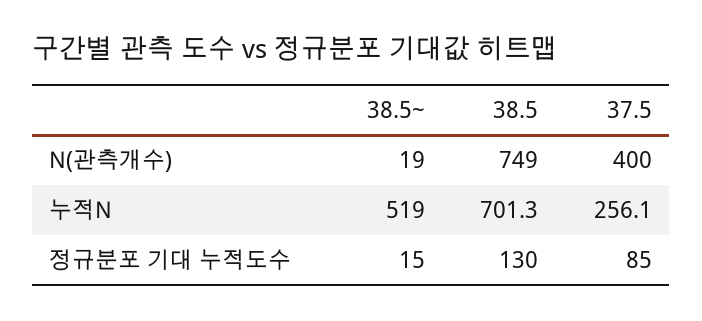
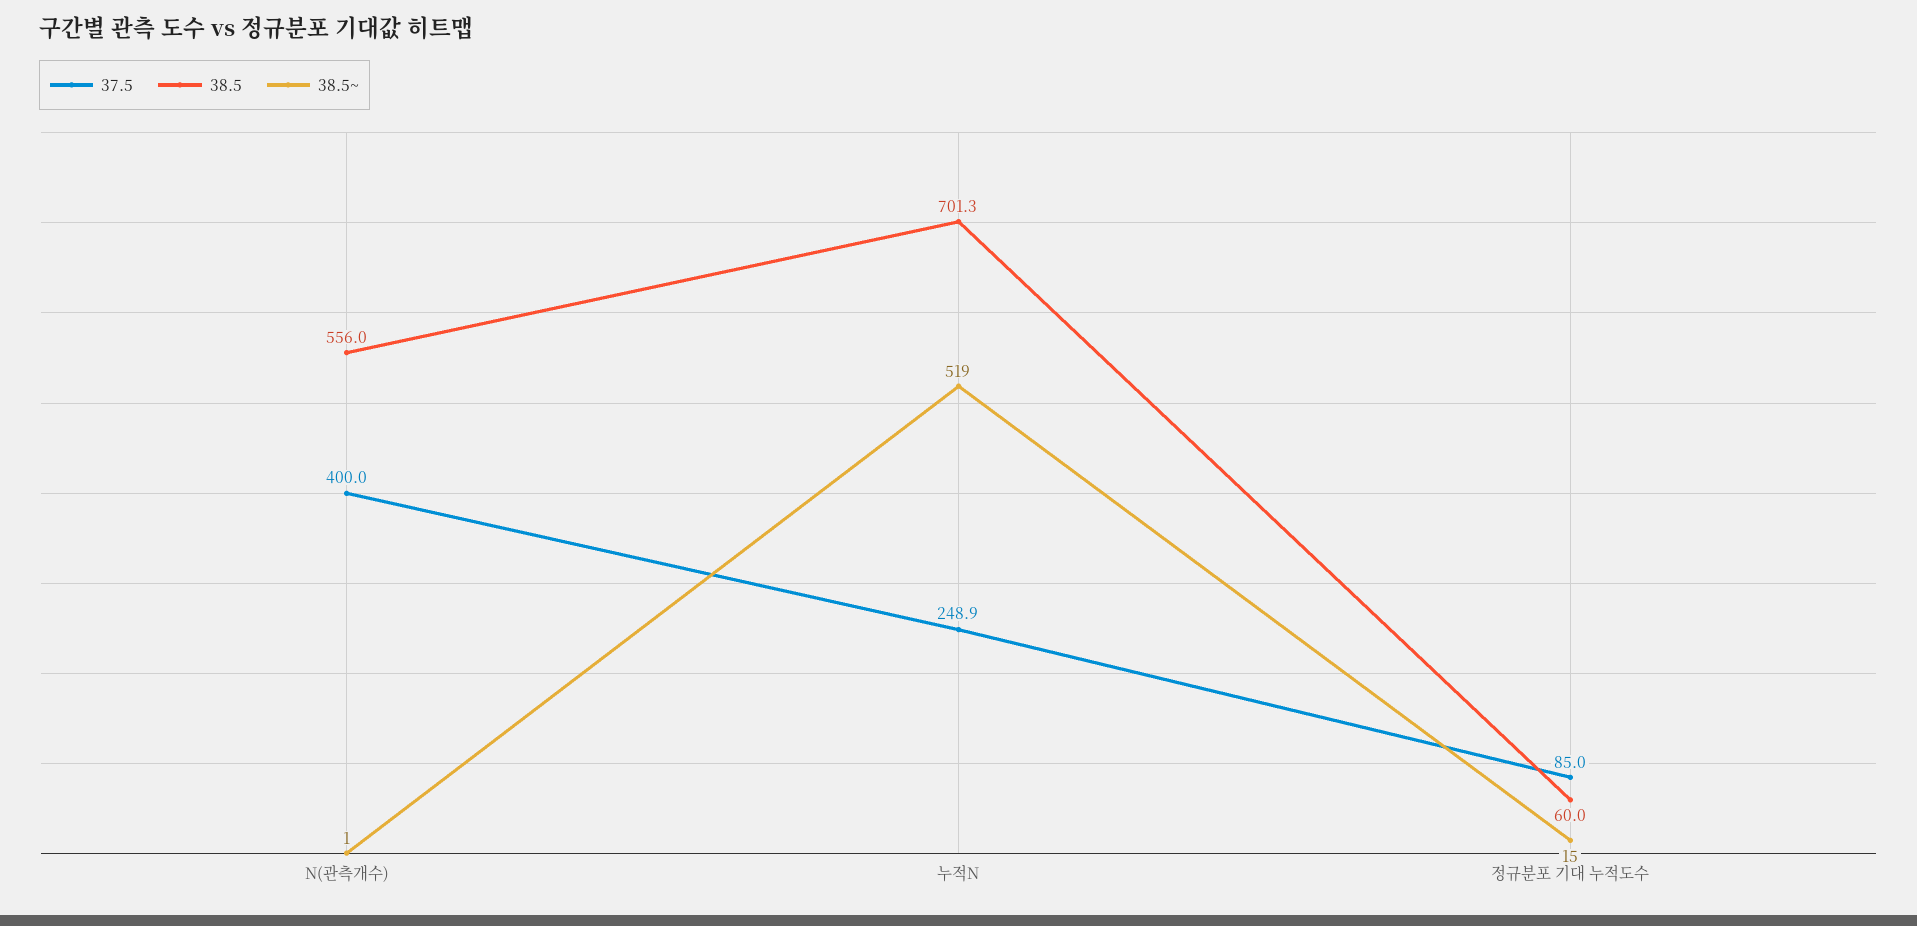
38.5~, N(관측개수): 19 -> 1
38.5, N(관측개수): 749 -> 556
37.5, 누적N: 256.1 -> 248.9
38.5, 정규분포 기대 누적도수: 130 -> 60

